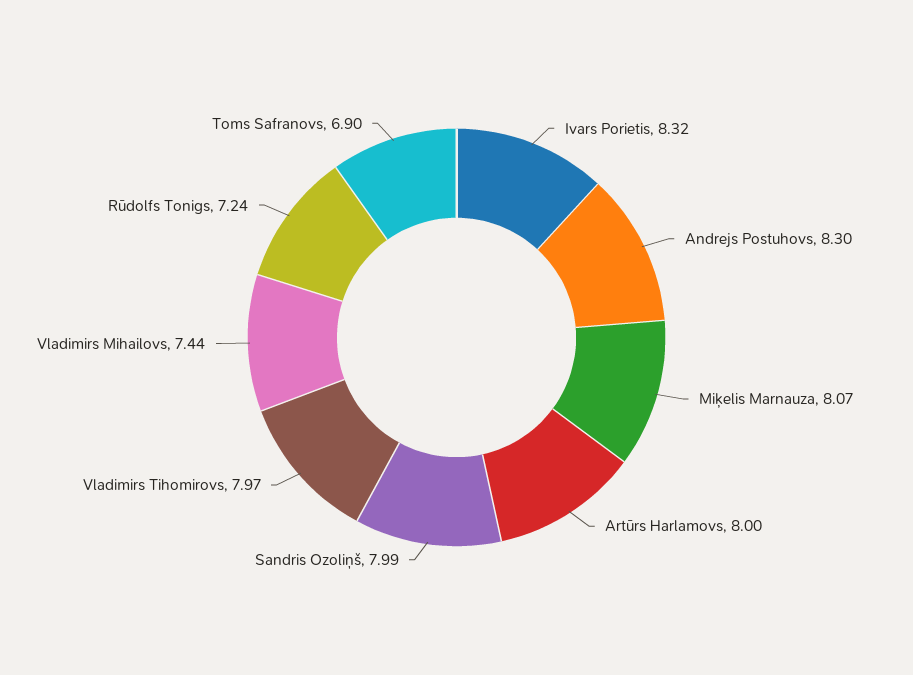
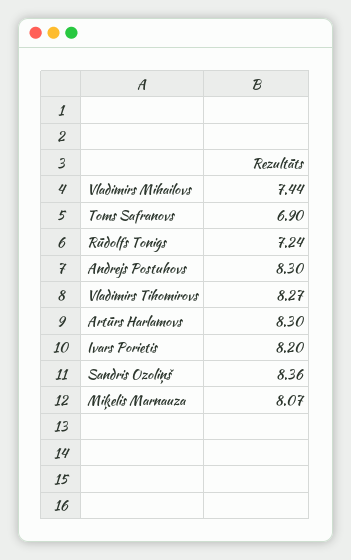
Ivars Porietis: 8.32 -> 8.2
Artūrs Harlamovs: 8 -> 8.3
Sandris Ozoliņš: 7.99 -> 8.36
Vladimirs Tihomirovs: 7.97 -> 8.27

